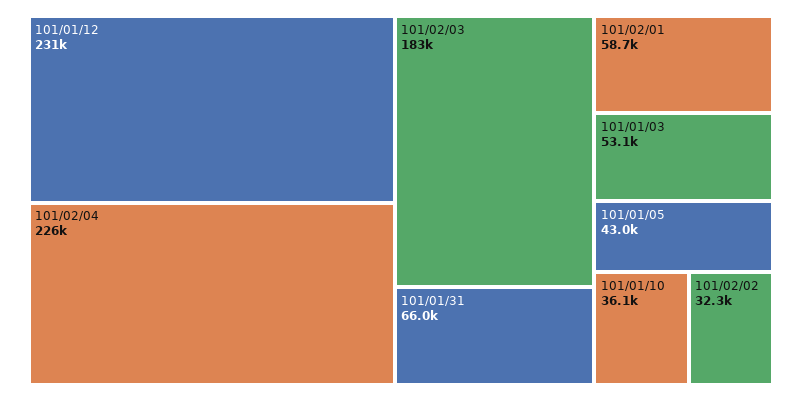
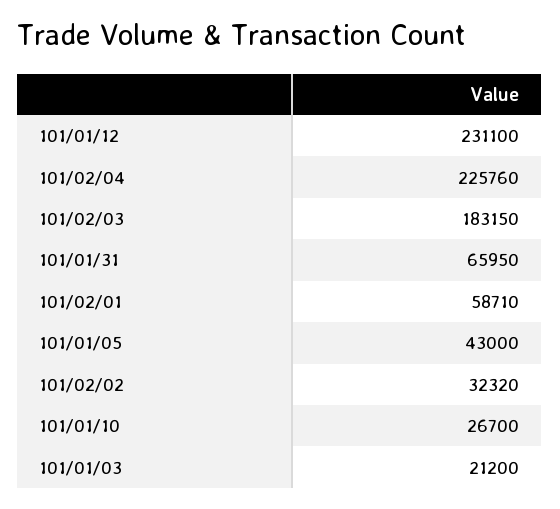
101/01/03: 53100 -> 21200
101/01/10: 36100 -> 26700

